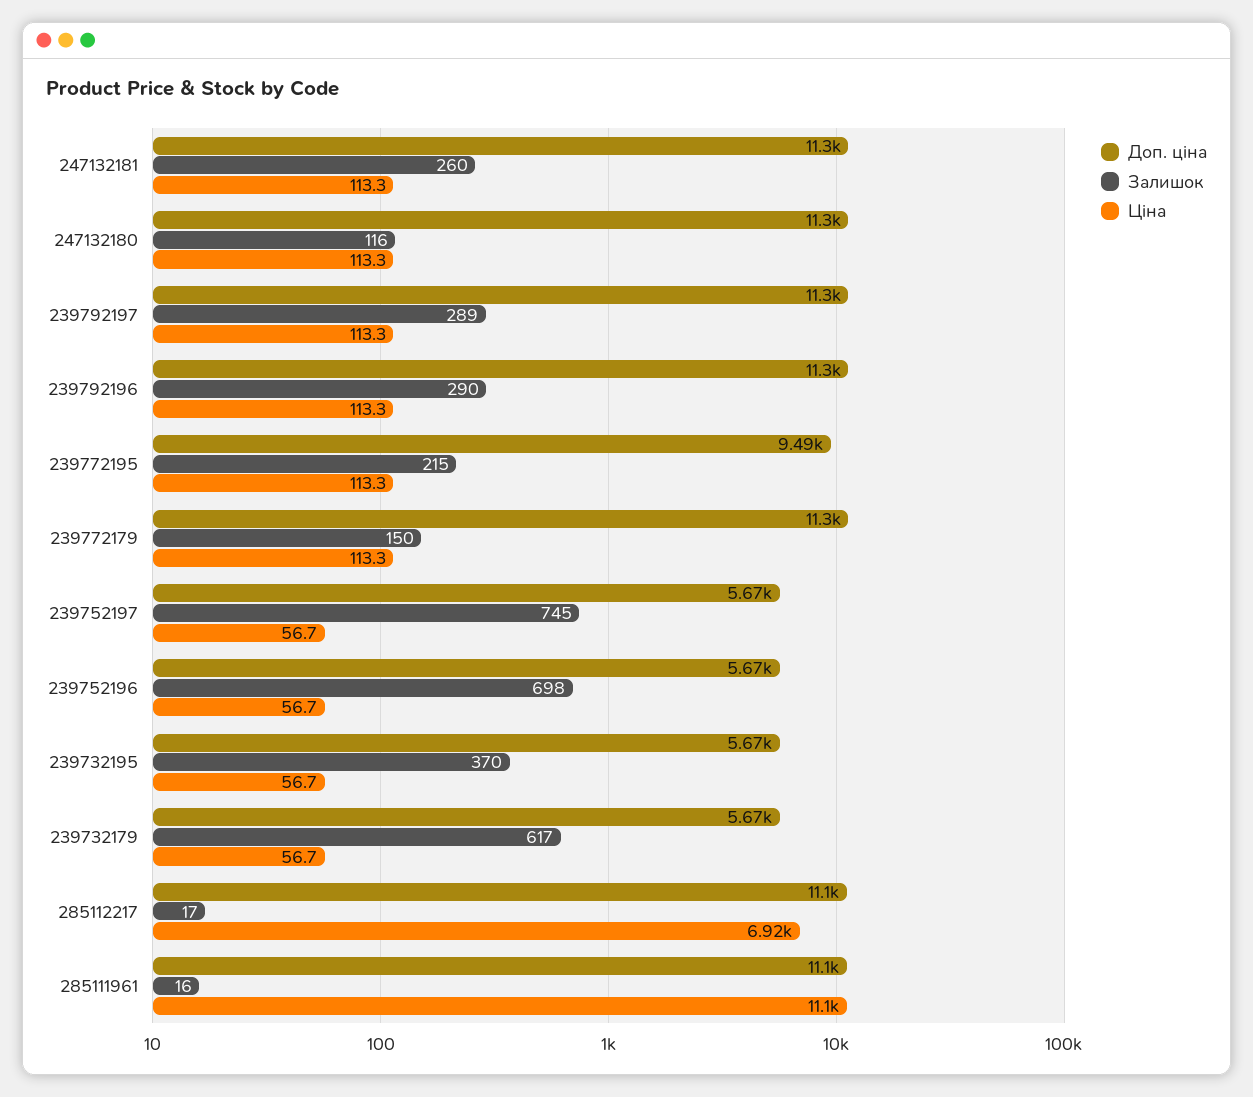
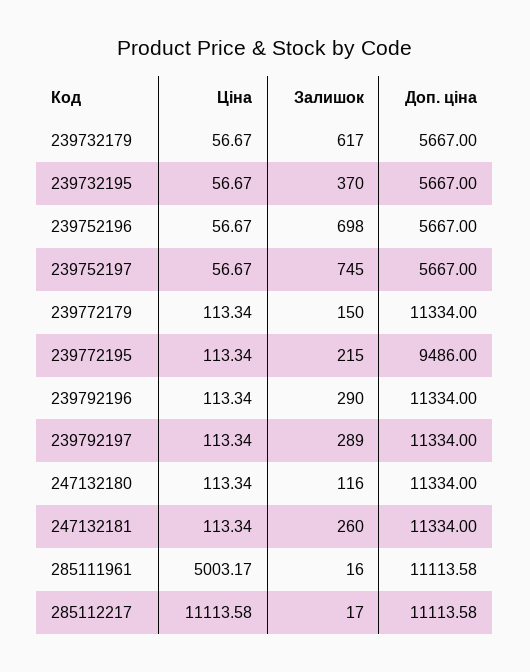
Ціна, 285112217: 6920 -> 11113.58
Ціна, 285111961: 11100 -> 5003.17

